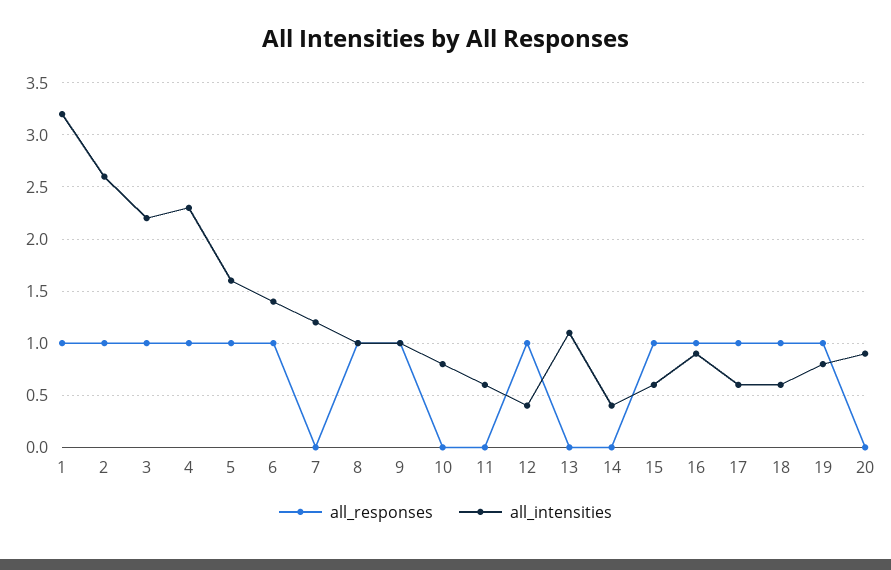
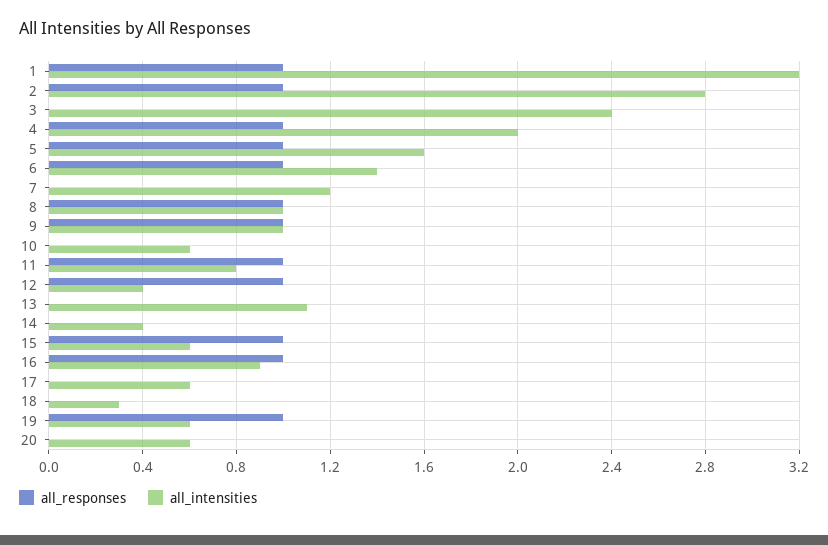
all_intensities, 2: 2.6 -> 2.8
all_responses, 3: 1 -> 0
all_intensities, 3: 2.2 -> 2.4
all_intensities, 4: 2.3 -> 2
all_intensities, 10: 0.8 -> 0.6
all_responses, 11: 0 -> 1
all_intensities, 11: 0.6 -> 0.8
all_responses, 17: 1 -> 0
all_responses, 18: 1 -> 0
all_intensities, 18: 0.6 -> 0.3
all_intensities, 19: 0.8 -> 0.6
all_intensities, 20: 0.9 -> 0.6

